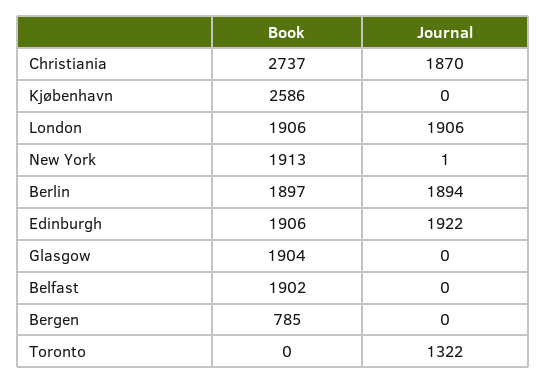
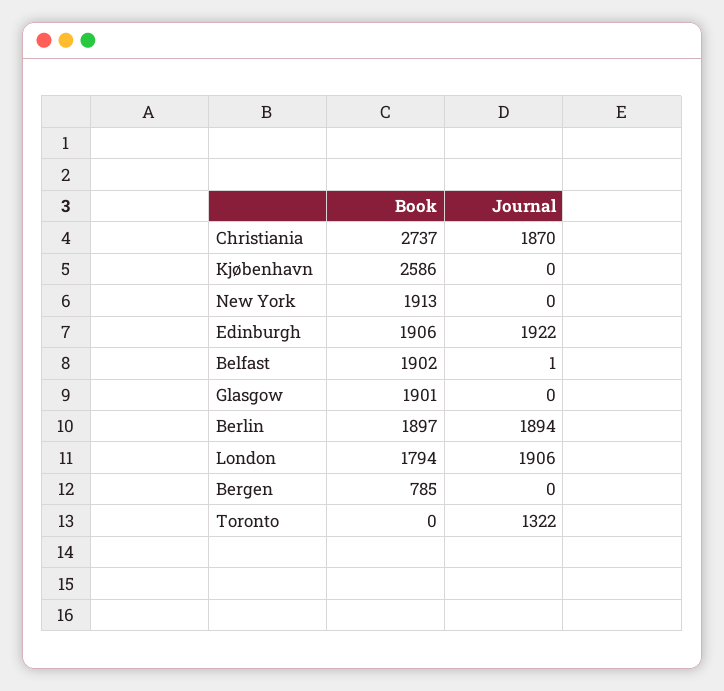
Book, London: 1906 -> 1794
Journal, New York: 1 -> 0
Book, Glasgow: 1904 -> 1901
Journal, Belfast: 0 -> 1

